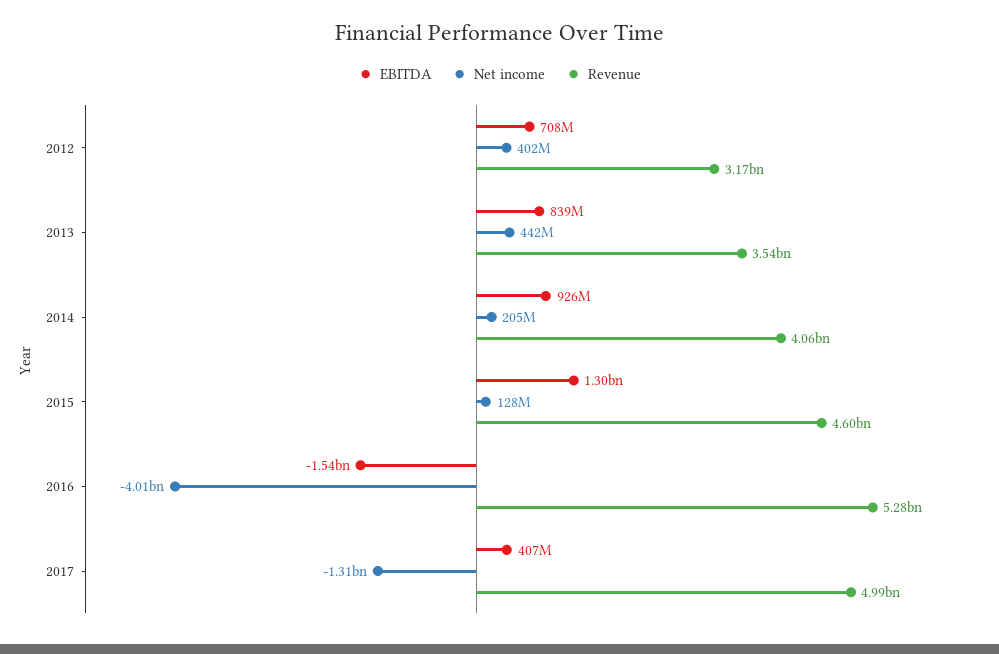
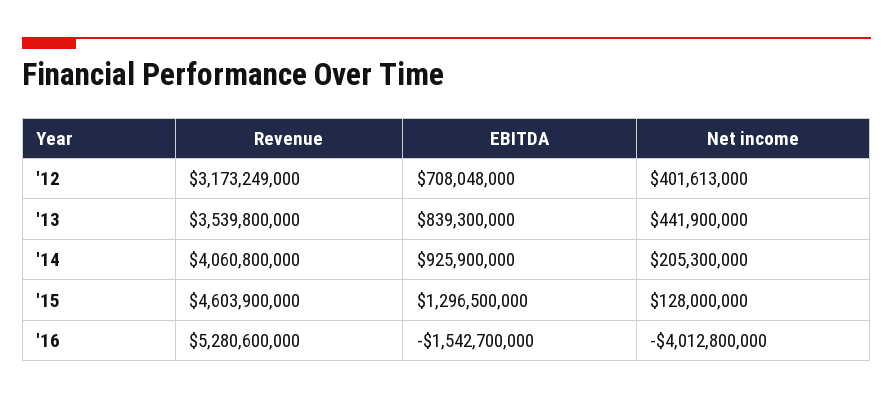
EBITDA, 2017: 407000000 -> none
Net income, 2017: -1310000000 -> none
Revenue, 2017: 4990000000 -> none

